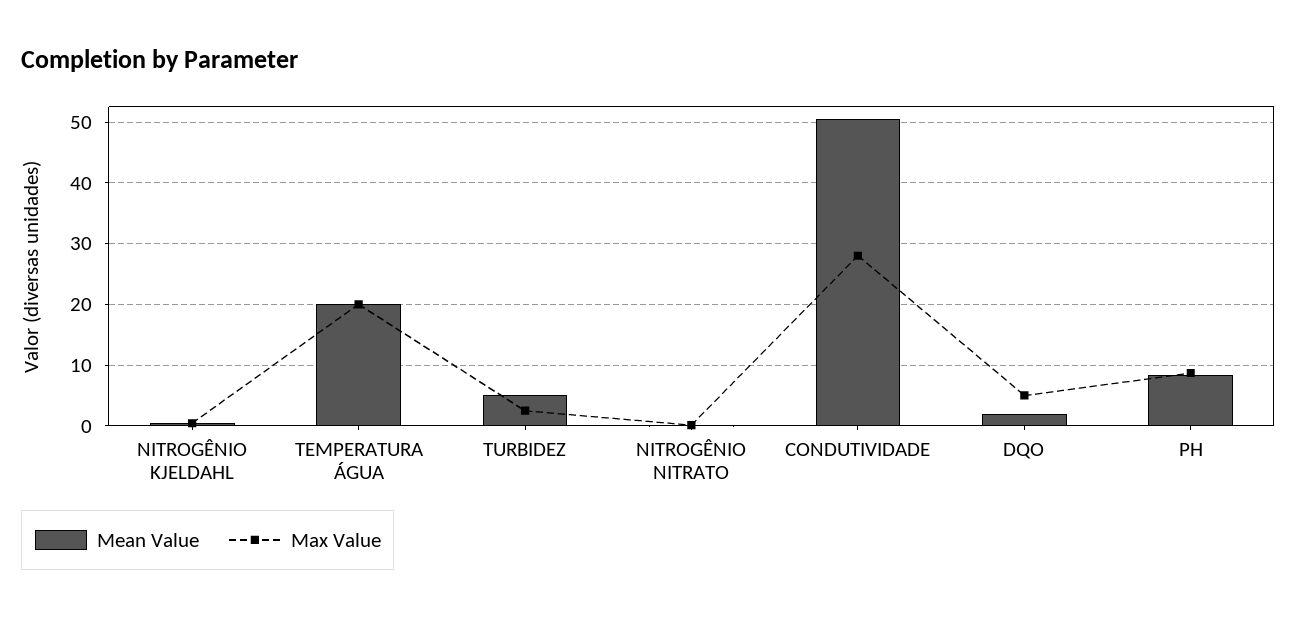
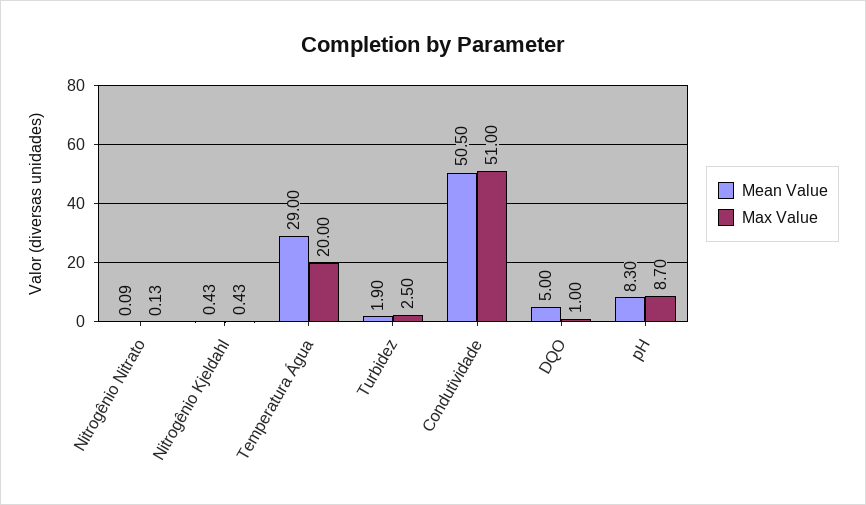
Mean Value, TEMPERATURA ÁGUA: 20 -> 29
Mean Value, TURBIDEZ: 5 -> 1.9
Max Value, CONDUTIVIDADE: 28 -> 51
Mean Value, DQO: 2 -> 5
Max Value, DQO: 5 -> 1

